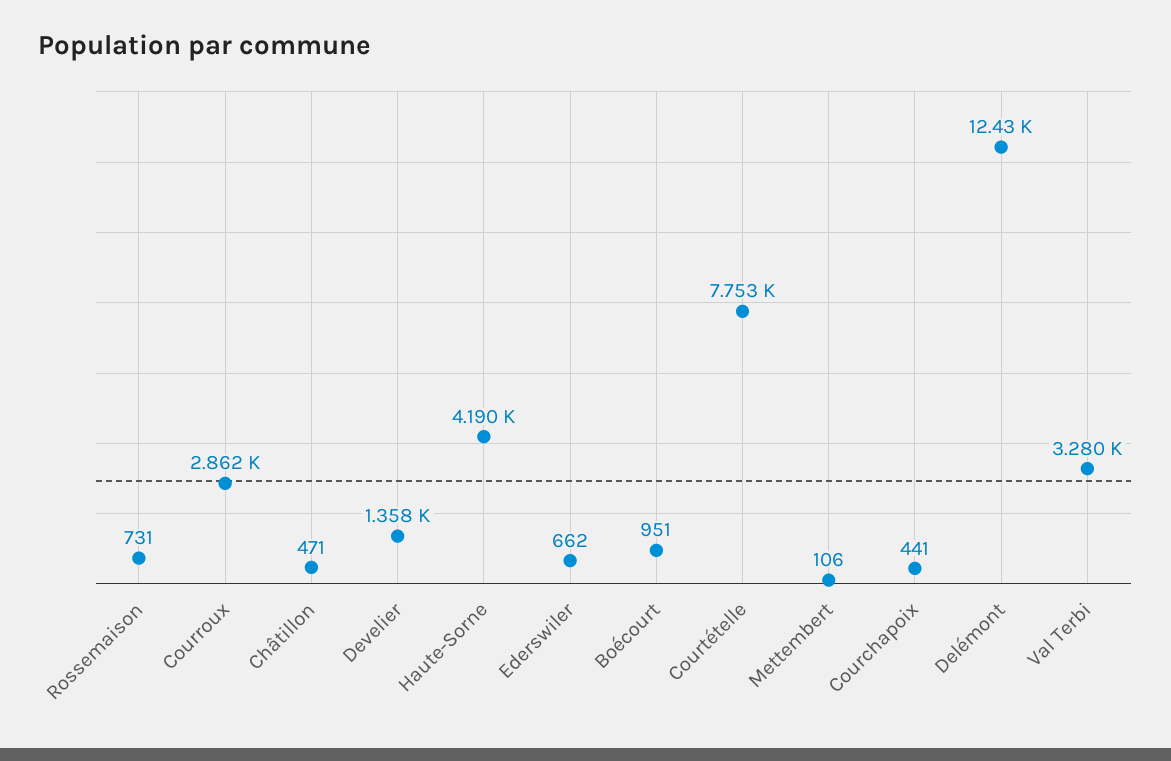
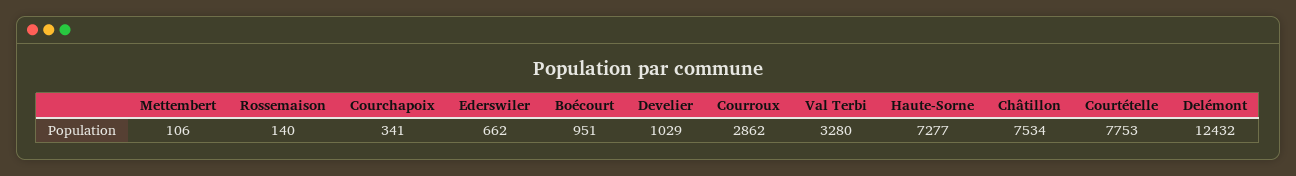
Rossemaison: 731 -> 140
Châtillon: 471 -> 7534
Develier: 1358 -> 1029
Haute-Sorne: 4190 -> 7277
Courchapoix: 441 -> 341

